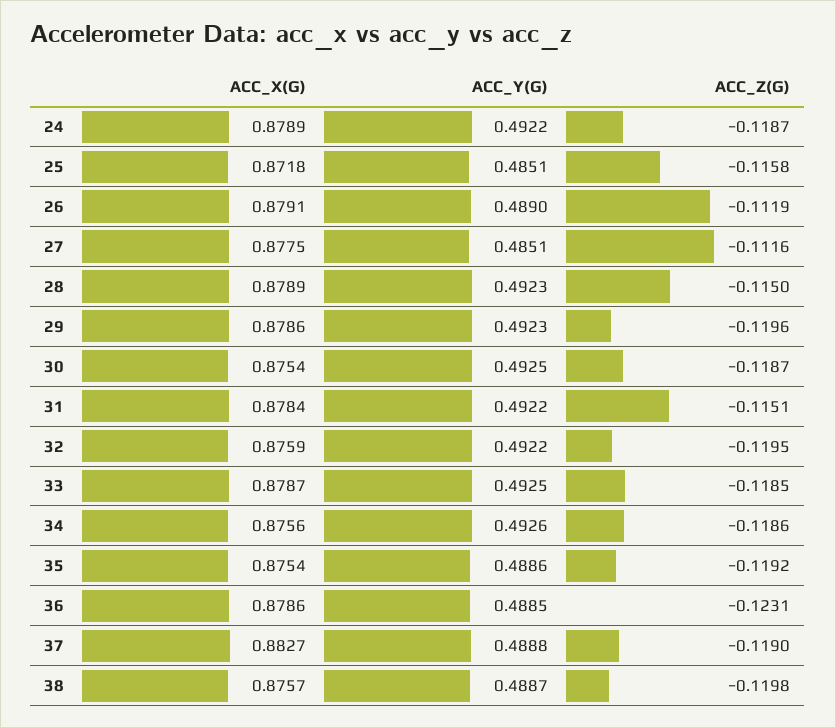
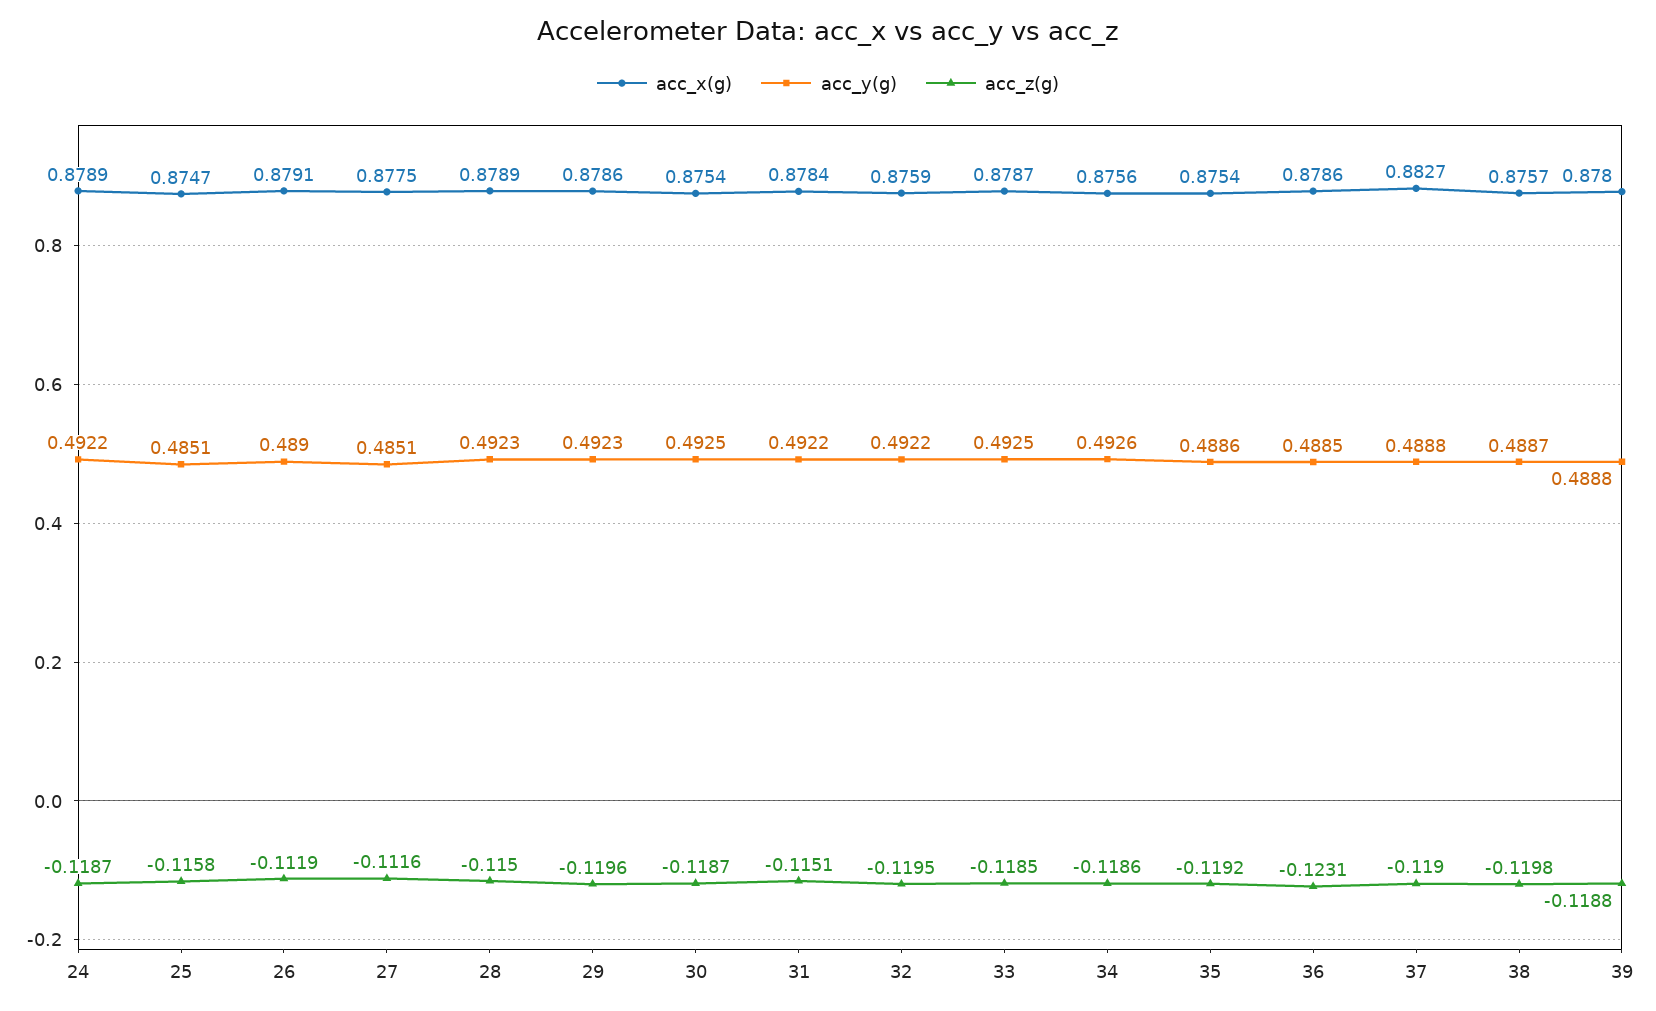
ACC_X(G), 25: 0.8718 -> 0.8747
ACC_X(G), 39: none -> 0.878
ACC_Y(G), 39: none -> 0.4888
ACC_Z(G), 39: none -> -0.1188

